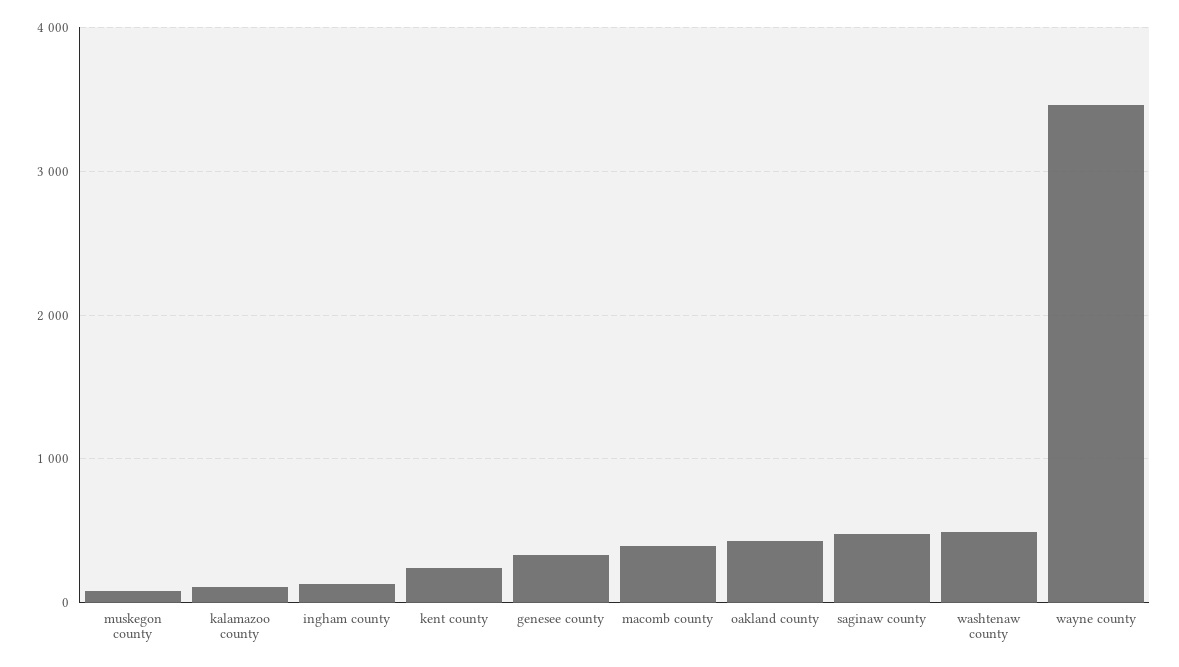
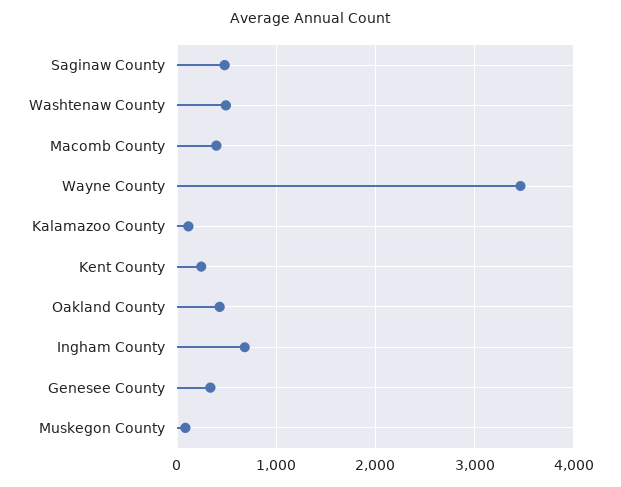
ingham county: 100 -> 700

